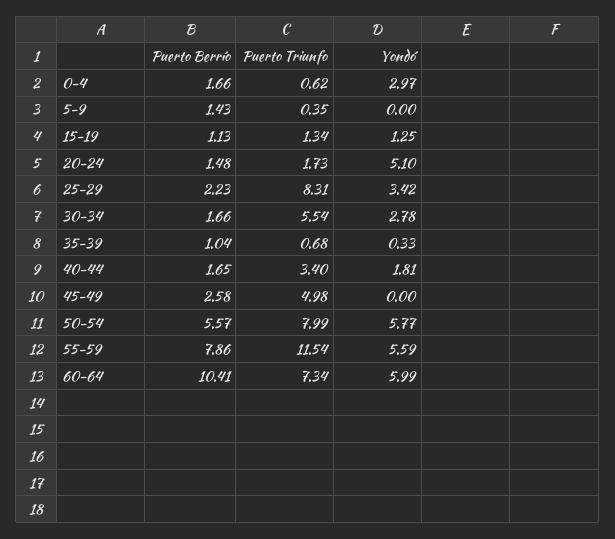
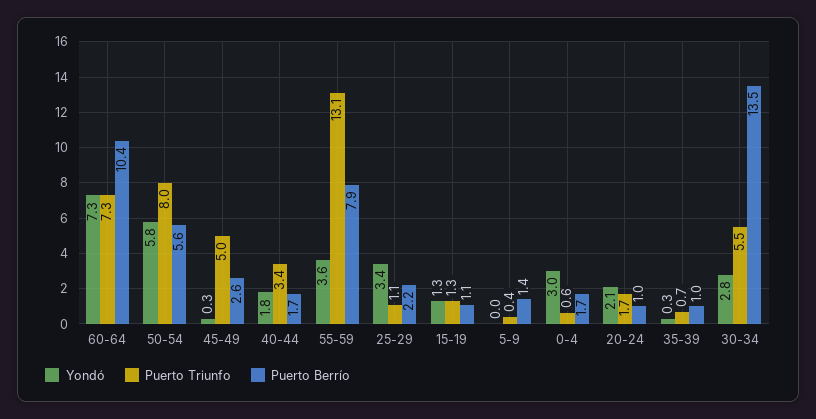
Puerto Berrío, 20-24: 1.48 -> 1
Yondó, 20-24: 5.1 -> 2.1
Puerto Triunfo, 25-29: 8.31 -> 1.1
Puerto Berrío, 30-34: 1.66 -> 13.5
Yondó, 45-49: 0 -> 0.3
Puerto Triunfo, 55-59: 11.54 -> 13.1
Yondó, 55-59: 5.59 -> 3.6
Yondó, 60-64: 5.99 -> 7.3

